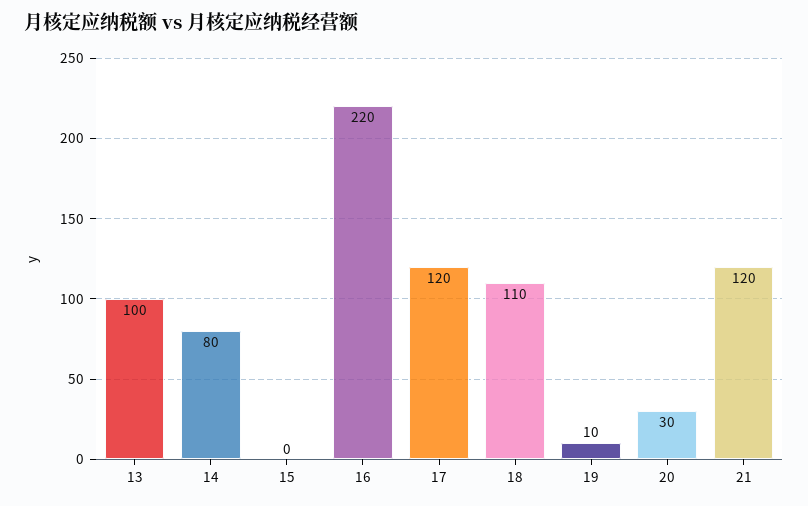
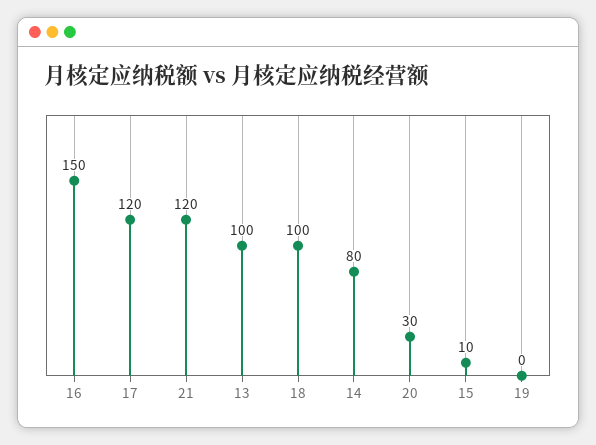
15: 0 -> 10
16: 220 -> 150
18: 110 -> 100
19: 10 -> 0

